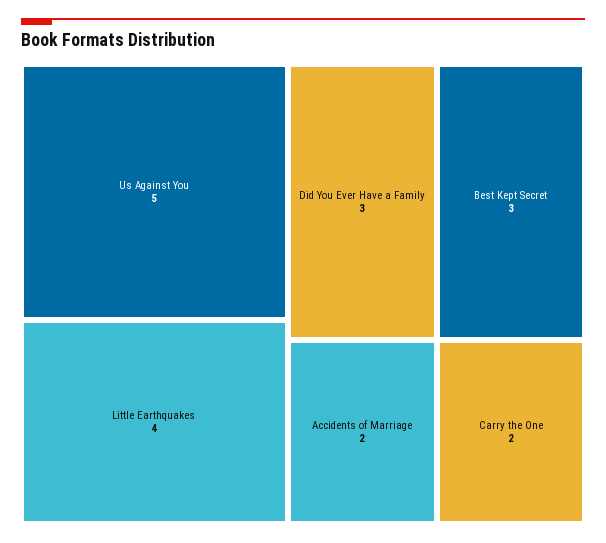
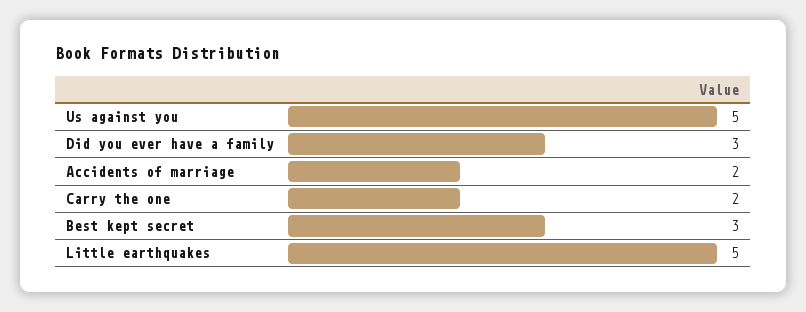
Little Earthquakes: 4 -> 5

